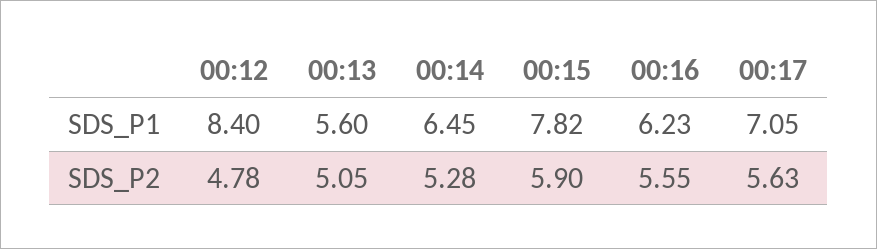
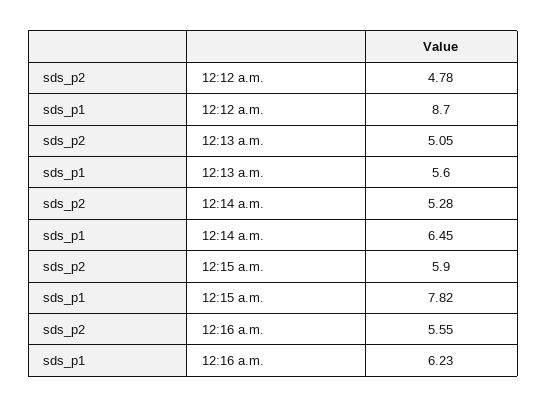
00:12, SDS_P1: 8.4 -> 8.7
00:17, SDS_P1: 7.05 -> none
00:17, SDS_P2: 5.63 -> none

